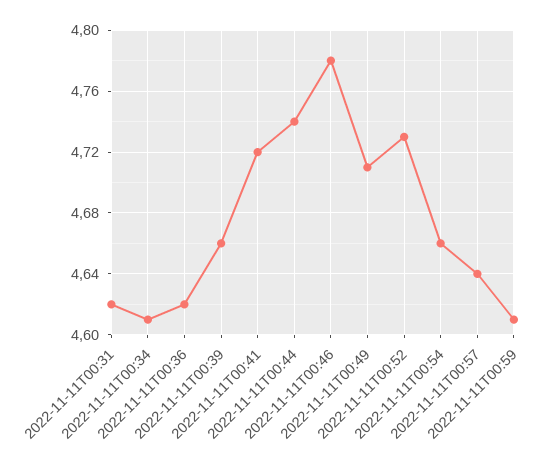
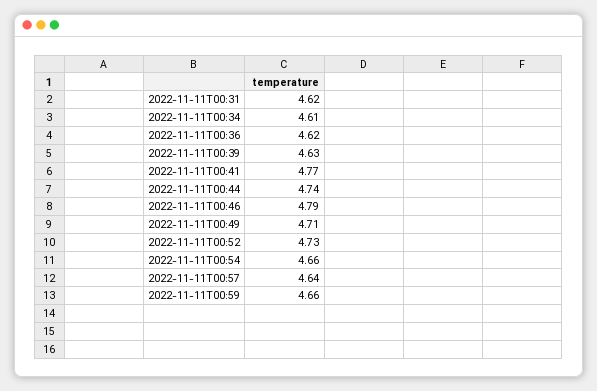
2022-11-11T00:39: 4.66 -> 4.63
2022-11-11T00:41: 4.72 -> 4.77
2022-11-11T00:46: 4.78 -> 4.79
2022-11-11T00:59: 4.61 -> 4.66

